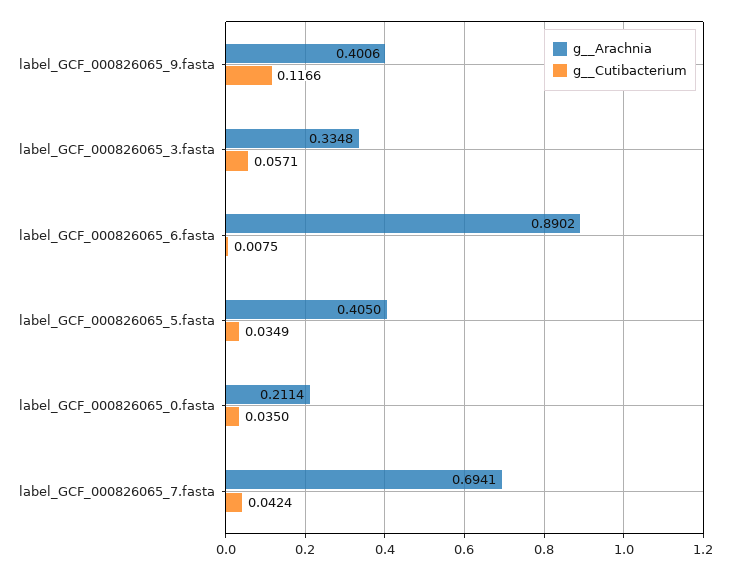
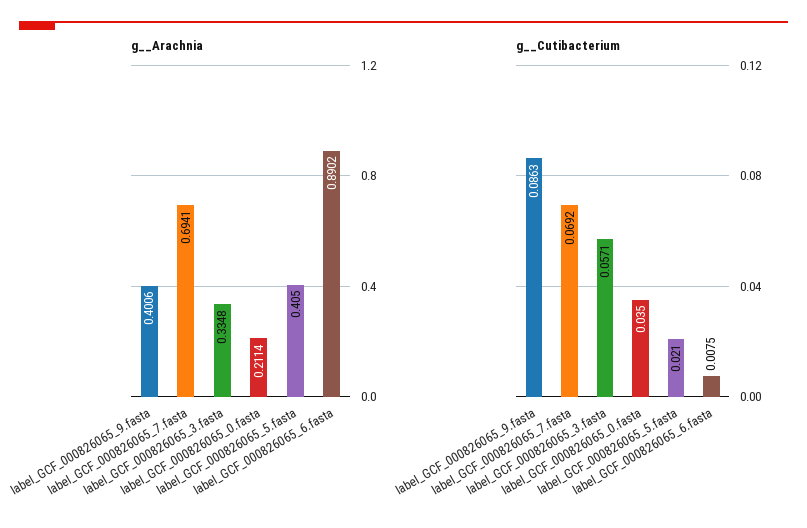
g__Cutibacterium, label_GCF_000826065_9.fasta: 0.1166 -> 0.0863
g__Cutibacterium, label_GCF_000826065_5.fasta: 0.0349 -> 0.021
g__Cutibacterium, label_GCF_000826065_7.fasta: 0.0424 -> 0.0692

